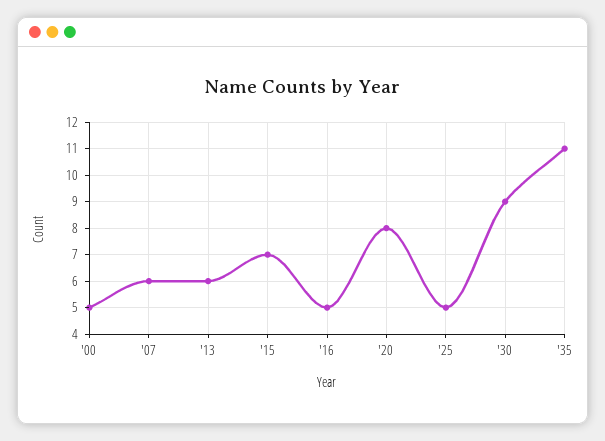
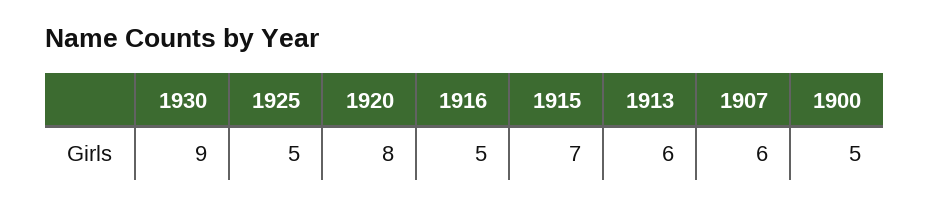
'35: 11 -> none

